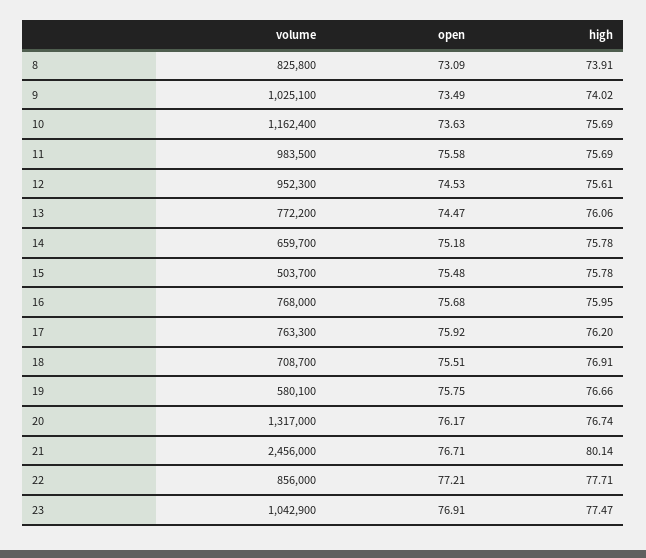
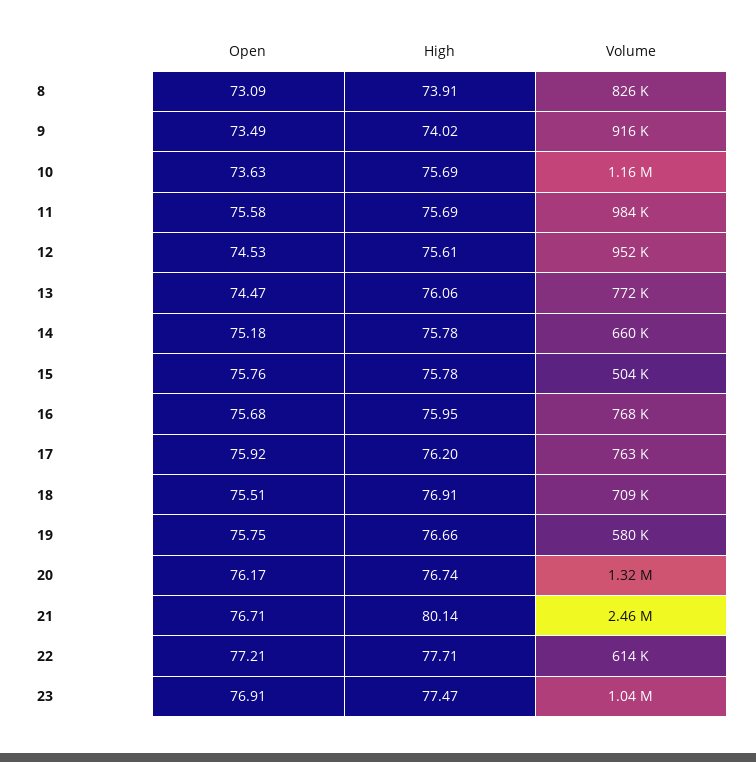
volume, 9: 1025100 -> 916000
open, 15: 75.48 -> 75.76
volume, 22: 856000 -> 614000

